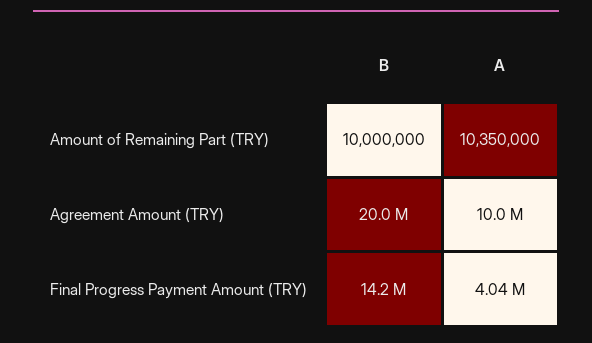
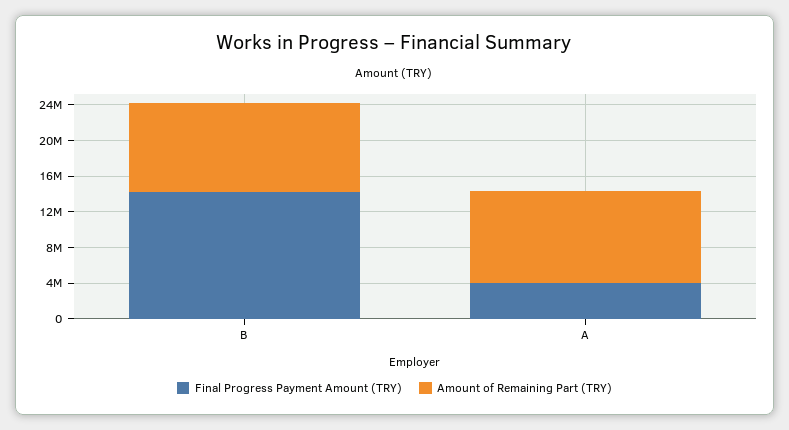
Agreement Amount (TRY), B: 20000000 -> none
Agreement Amount (TRY), A: 10000000 -> none

